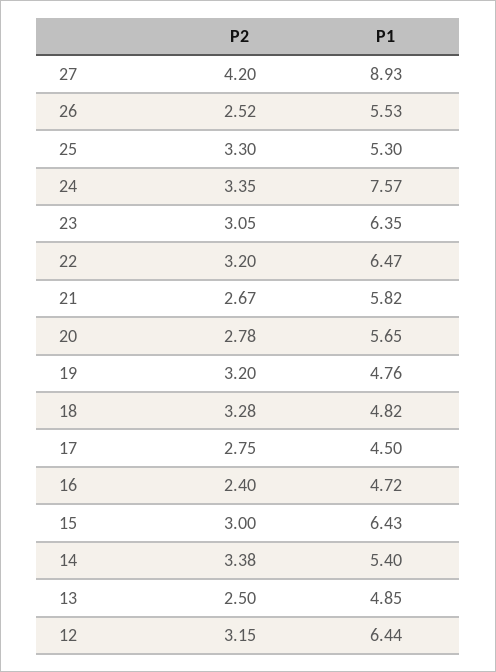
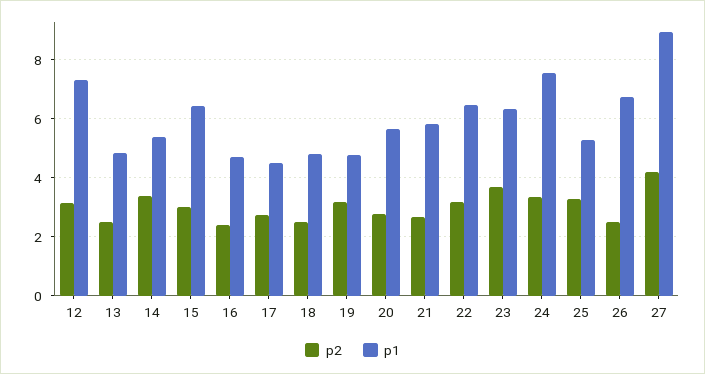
P1, 26: 5.53 -> 6.75
P2, 23: 3.05 -> 3.75
P2, 18: 3.28 -> 2.5
P1, 12: 6.44 -> 7.25

